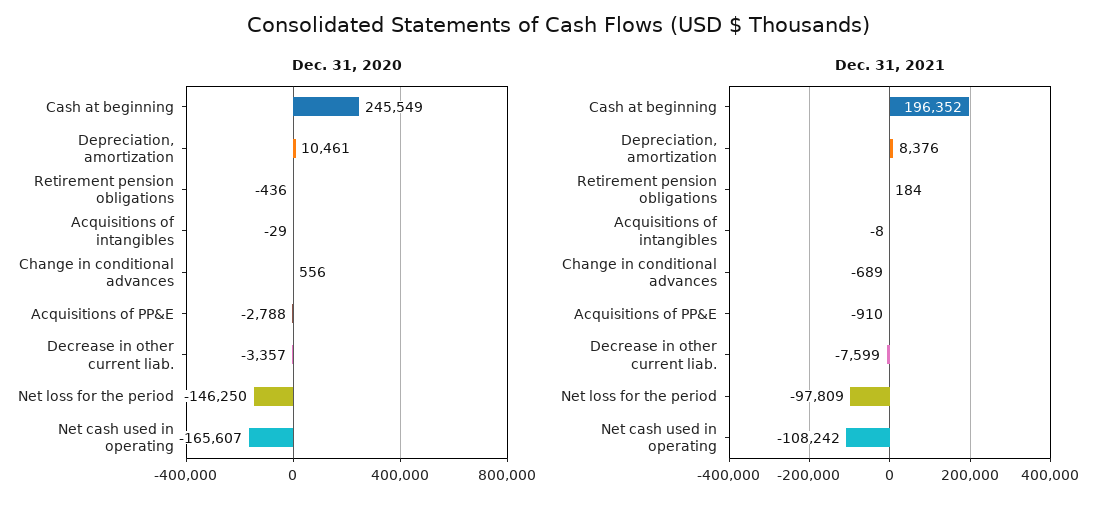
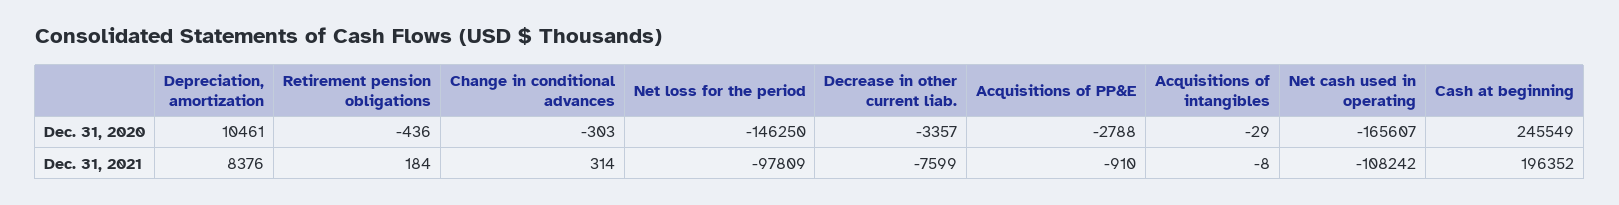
Dec. 31, 2020, Change in conditional advances: 556 -> -303
Dec. 31, 2021, Change in conditional advances: -689 -> 314

